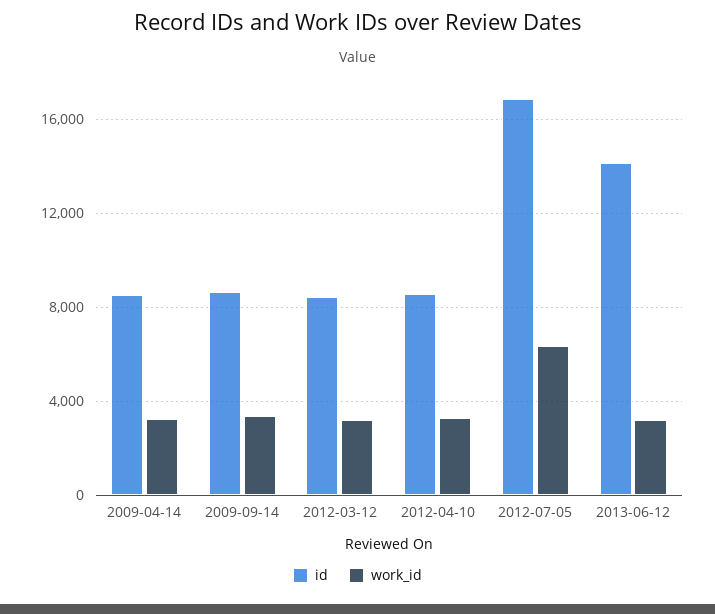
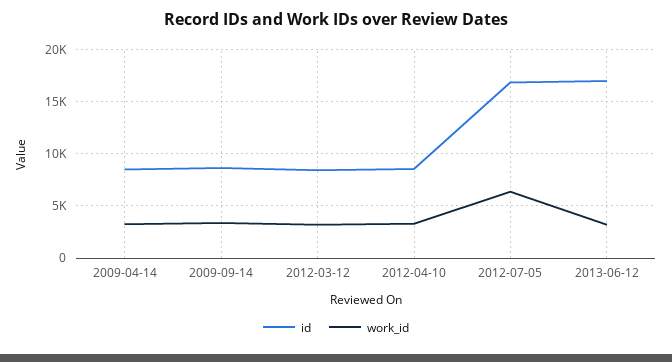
id, 2013-06-12: 14000 -> 17000

